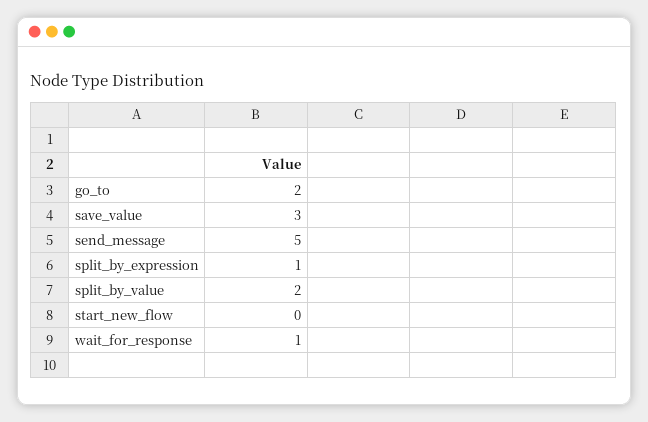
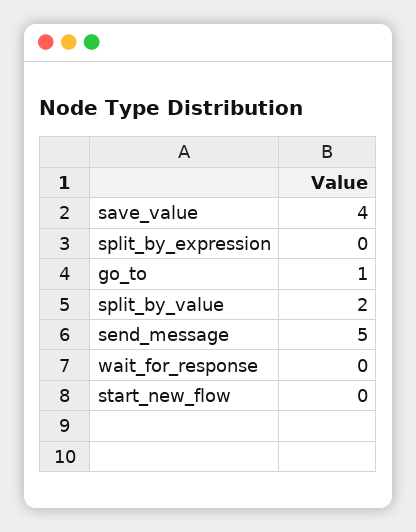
go_to: 2 -> 1
save_value: 3 -> 4
split_by_expression: 1 -> 0
wait_for_response: 1 -> 0

